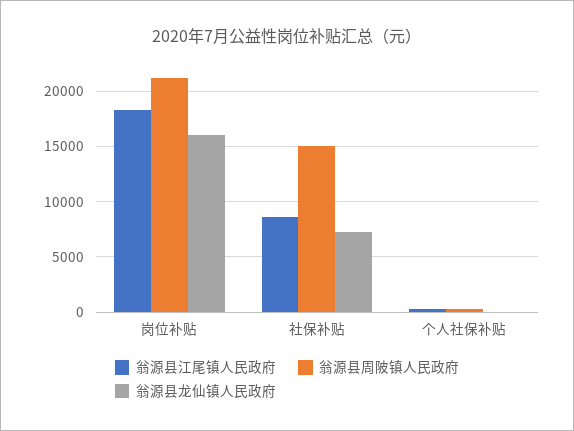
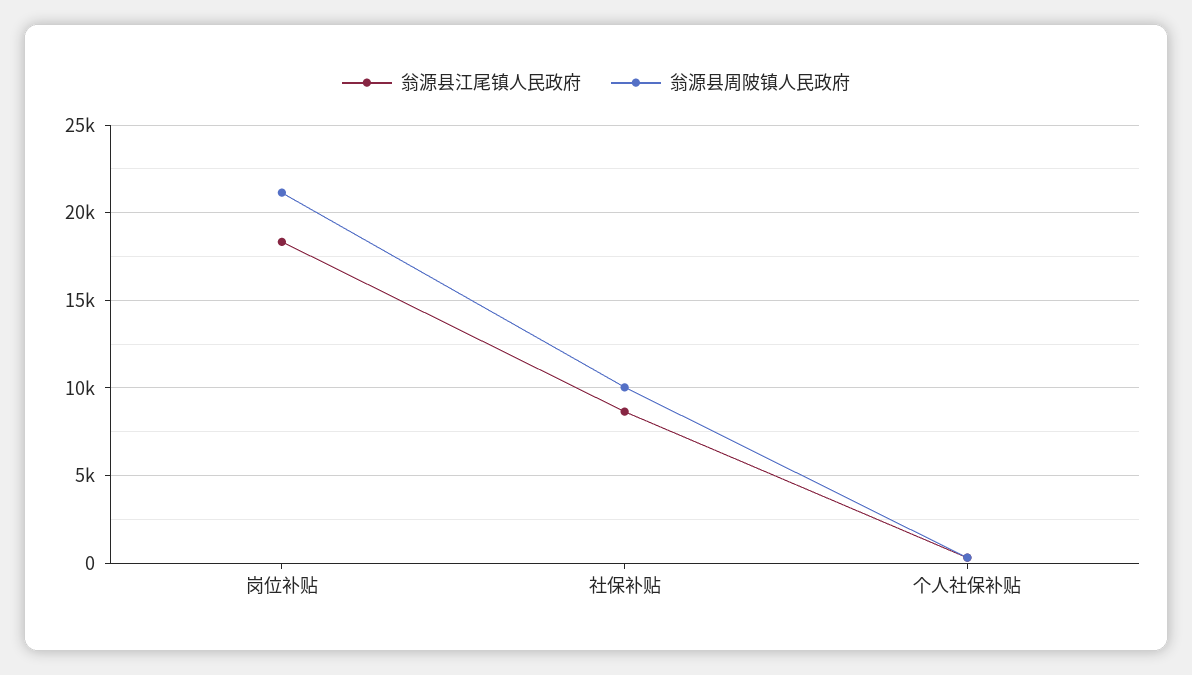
翁源县龙仙镇人民政府, 岗位补贴: 16000 -> none
翁源县周陂镇人民政府, 社保补贴: 15000 -> 10000
翁源县龙仙镇人民政府, 社保补贴: 7000 -> none
翁源县龙仙镇人民政府, 个人社保补贴: 0 -> none

